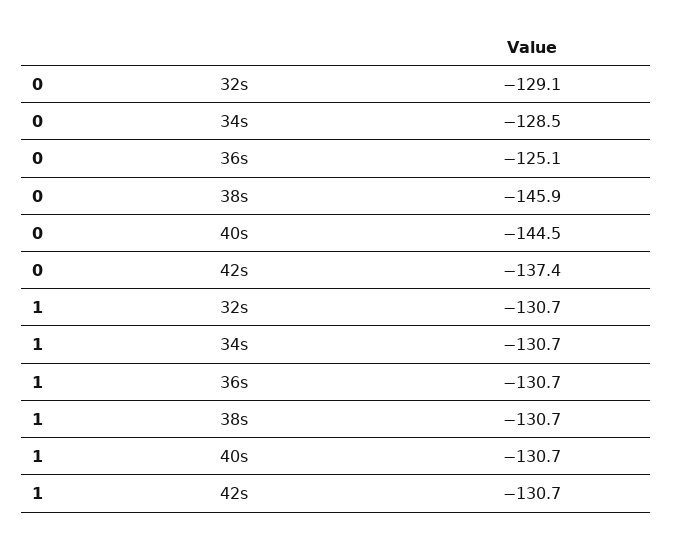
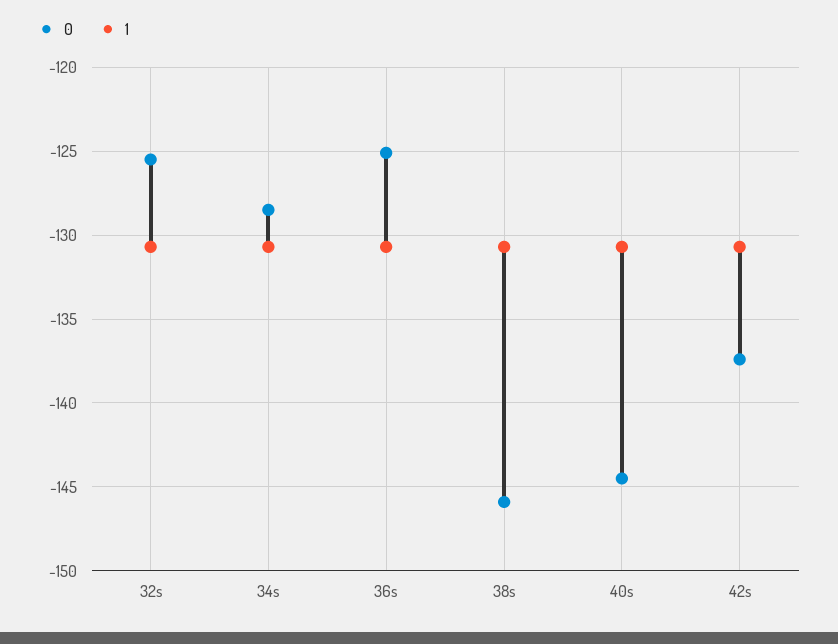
0, 32s: -129.1 -> -125.5

